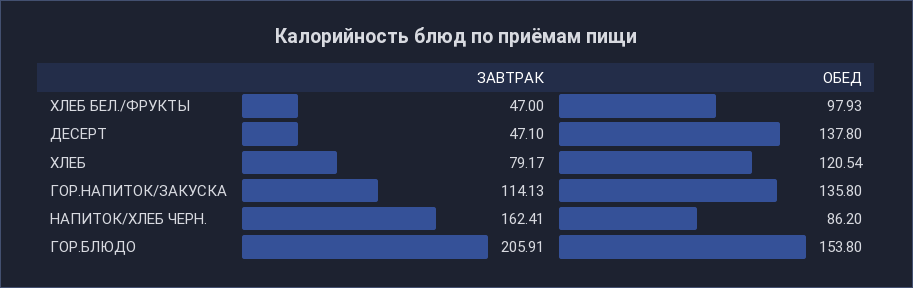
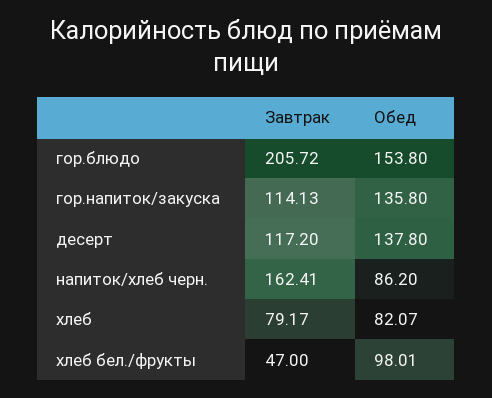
ОБЕД, ХЛЕБ БЕЛ./ФРУКТЫ: 97.93 -> 98.01
ЗАВТРАК, ДЕСЕРТ: 47.1 -> 117.2
ОБЕД, ХЛЕБ: 120.54 -> 82.07
ЗАВТРАК, ГОР.БЛЮДО: 205.91 -> 205.72

